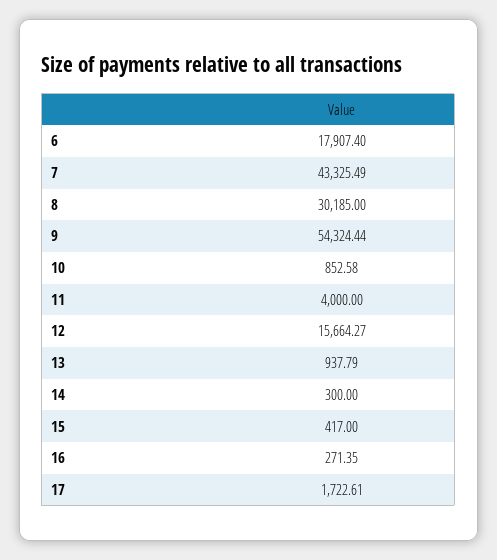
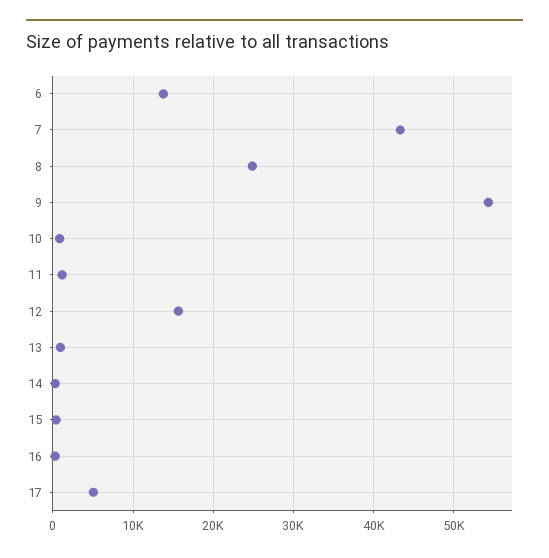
6: 17907.4 -> 14000
8: 30185 -> 25000
11: 4000 -> 1000
17: 1722.61 -> 5000

